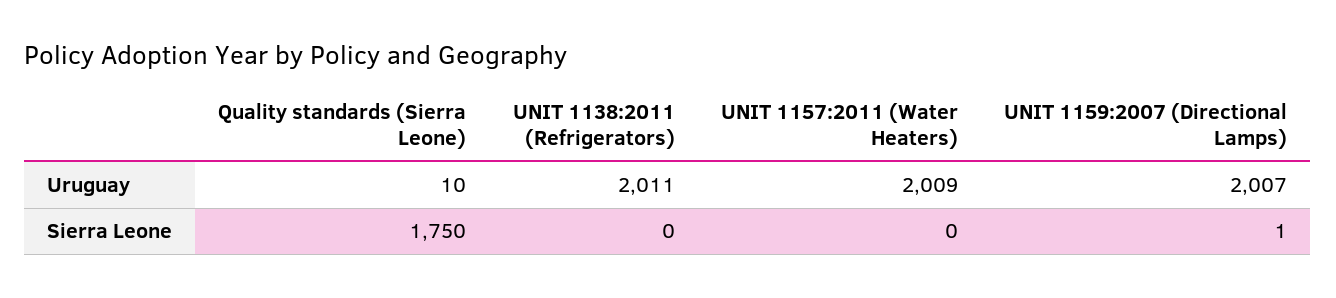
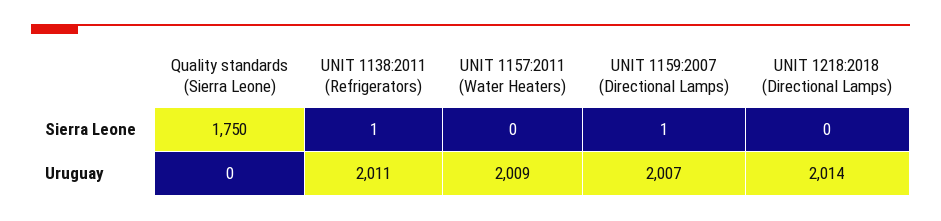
Quality standards (Sierra Leone), Uruguay: 10 -> 0
UNIT 1138:2011 (Refrigerators), Sierra Leone: 0 -> 1
UNIT 1218:2018 (Directional Lamps), Sierra Leone: none -> 0
UNIT 1218:2018 (Directional Lamps), Uruguay: none -> 2014

